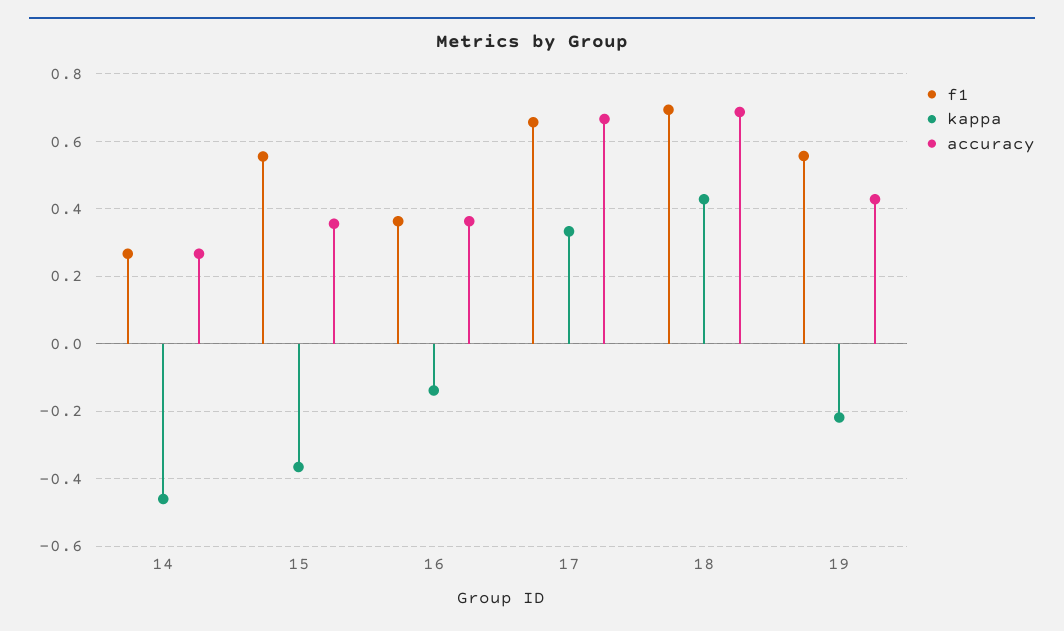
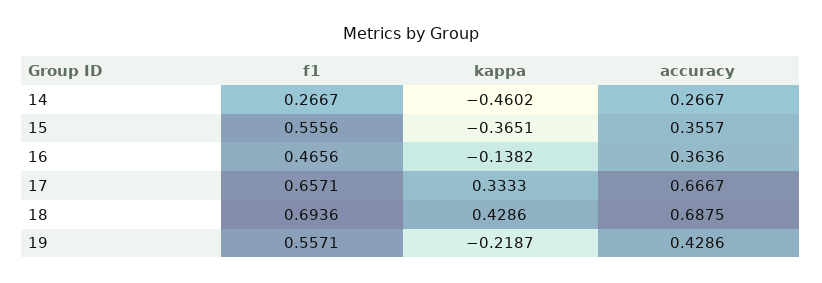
f1, 16: 0.36 -> 0.4656

